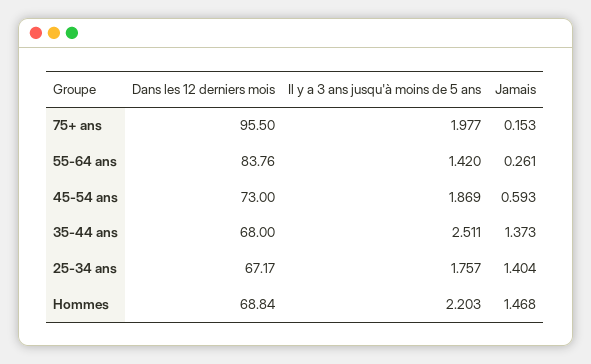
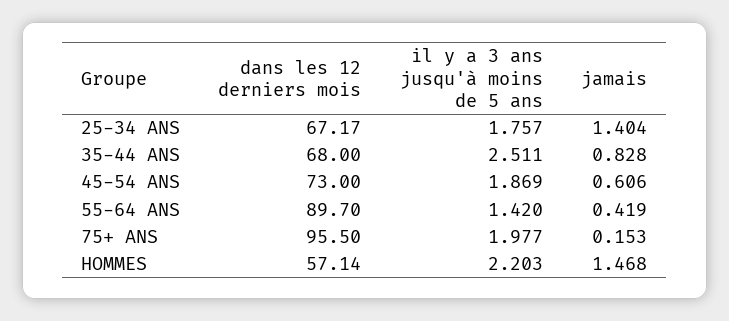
Dans les 12 derniers mois, 55-64 ans: 83.76 -> 89.7
Jamais, 55-64 ans: 0.261 -> 0.419
Jamais, 45-54 ans: 0.593 -> 0.606
Jamais, 35-44 ans: 1.373 -> 0.828
Dans les 12 derniers mois, Hommes: 68.84 -> 57.14

